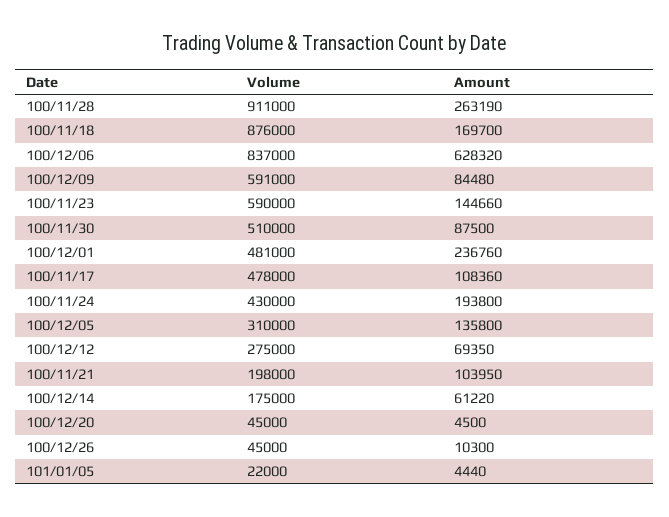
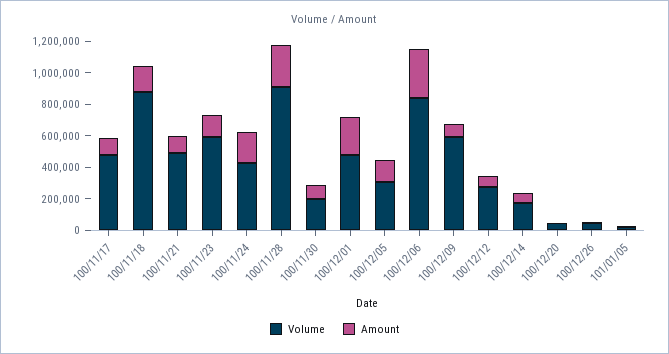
Amount, 100/12/06: 628320 -> 300000
Volume, 100/11/30: 510000 -> 200000
Volume, 100/11/21: 198000 -> 500000

